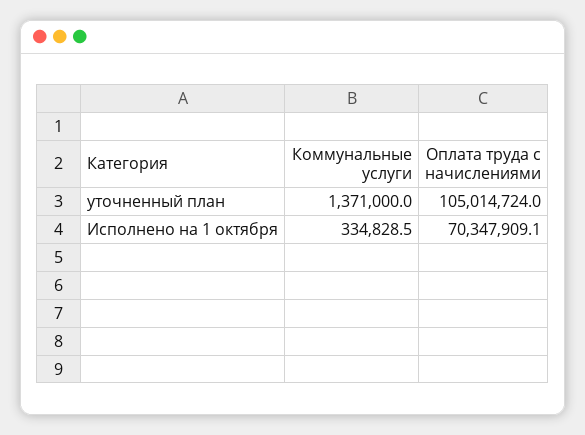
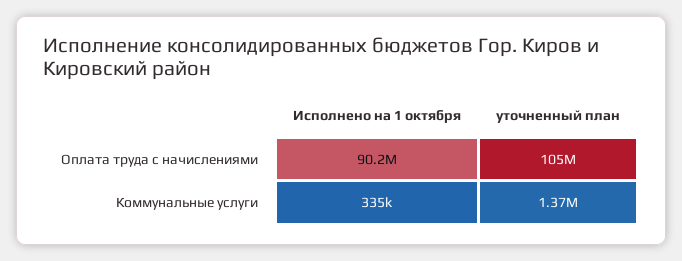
Оплата труда с начислениями, Исполнено на 1 октября: 70347909.1 -> 90200000

